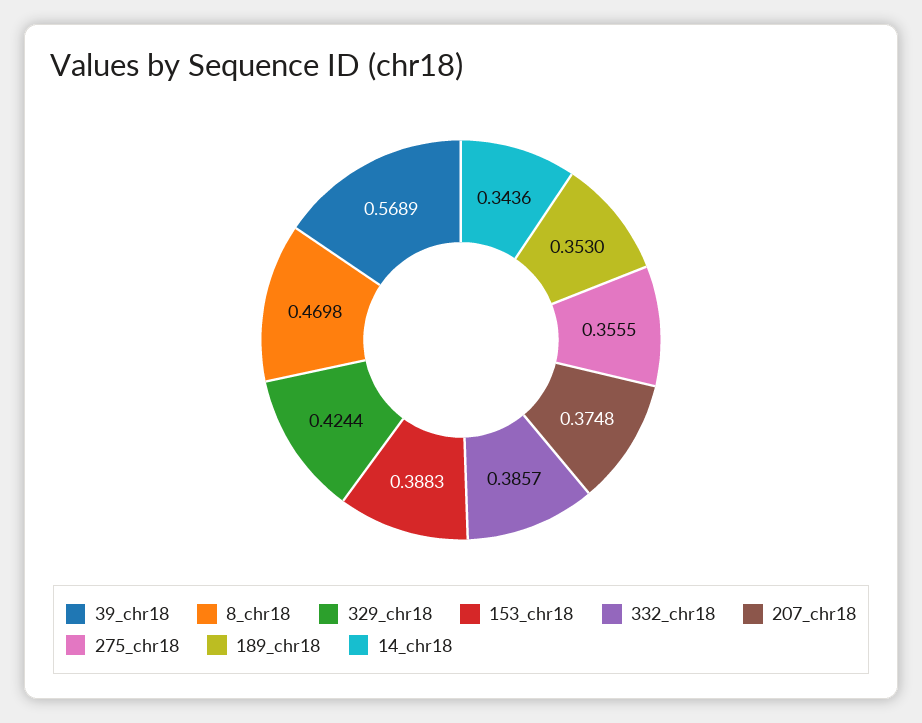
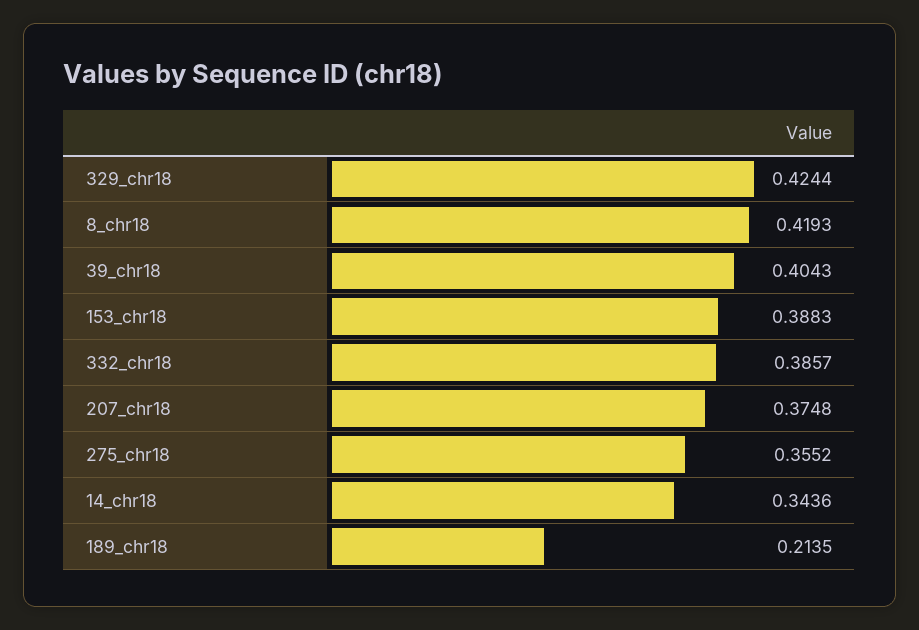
39_chr18: 0.5689 -> 0.4043
8_chr18: 0.4698 -> 0.4193
275_chr18: 0.3555 -> 0.3552
189_chr18: 0.353 -> 0.2135

